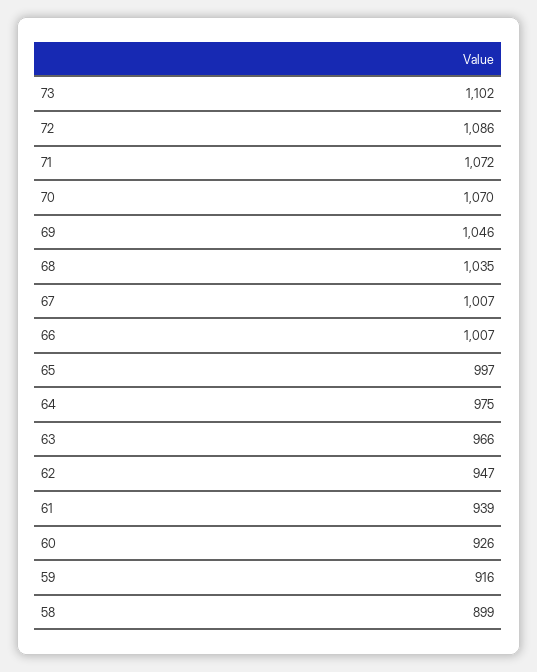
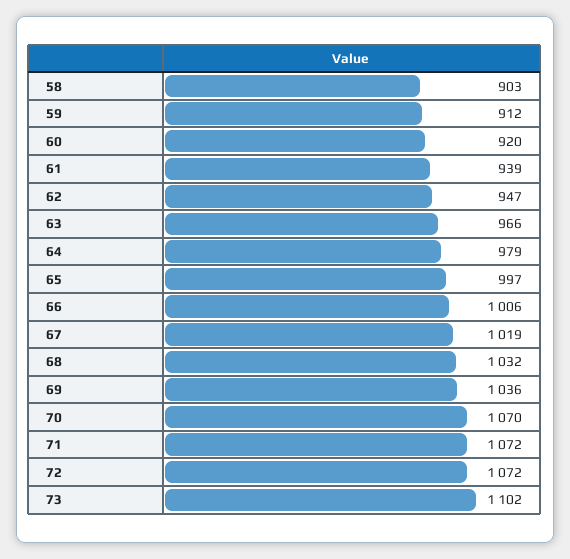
72: 1086 -> 1072
69: 1046 -> 1036
68: 1035 -> 1032
67: 1007 -> 1019
66: 1007 -> 1006
64: 975 -> 979
60: 926 -> 920
59: 916 -> 912
58: 899 -> 903

